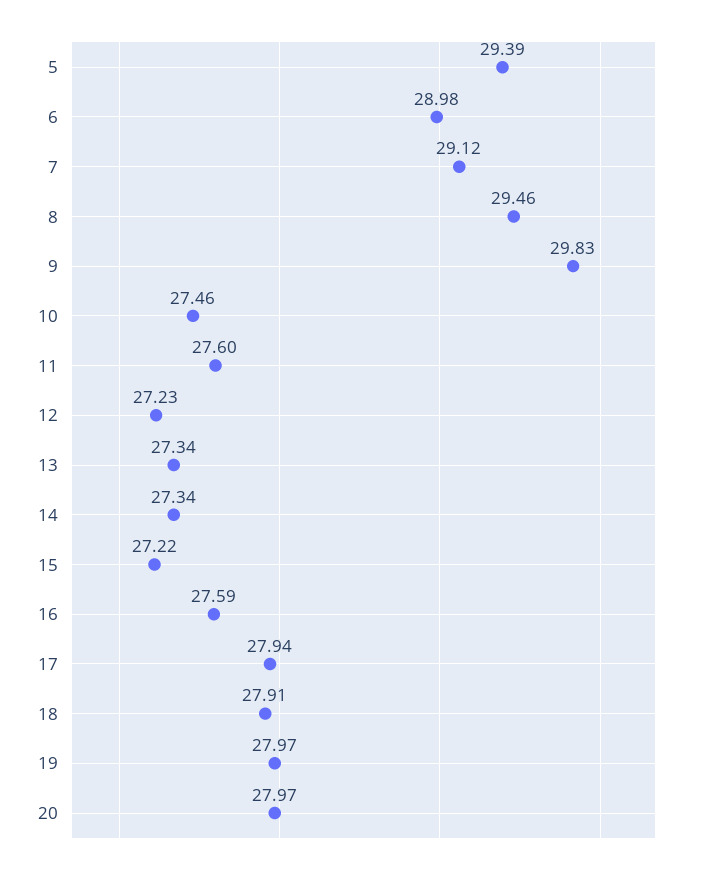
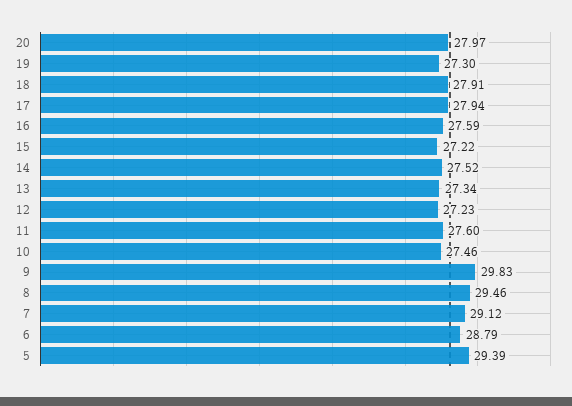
6: 28.98 -> 28.79
14: 27.34 -> 27.52
19: 27.97 -> 27.3

